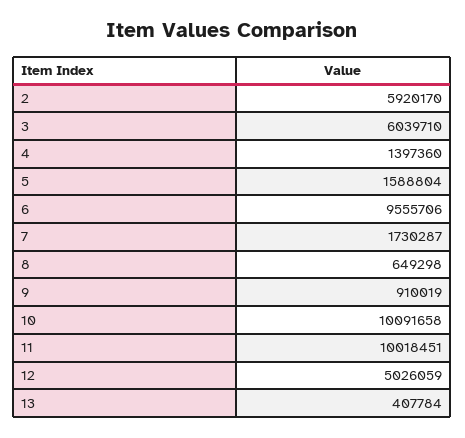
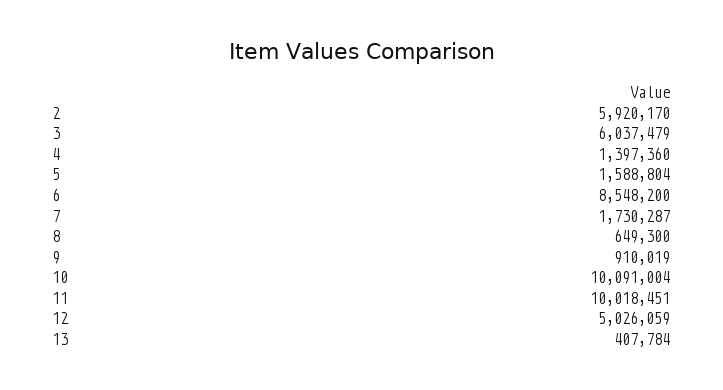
3: 6039710 -> 6037479
6: 9555706 -> 8548200
8: 649298 -> 649300
10: 10091658 -> 10091004

